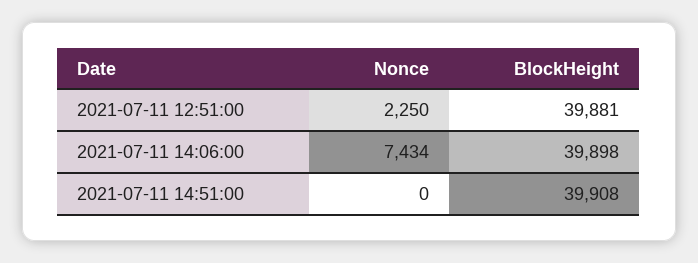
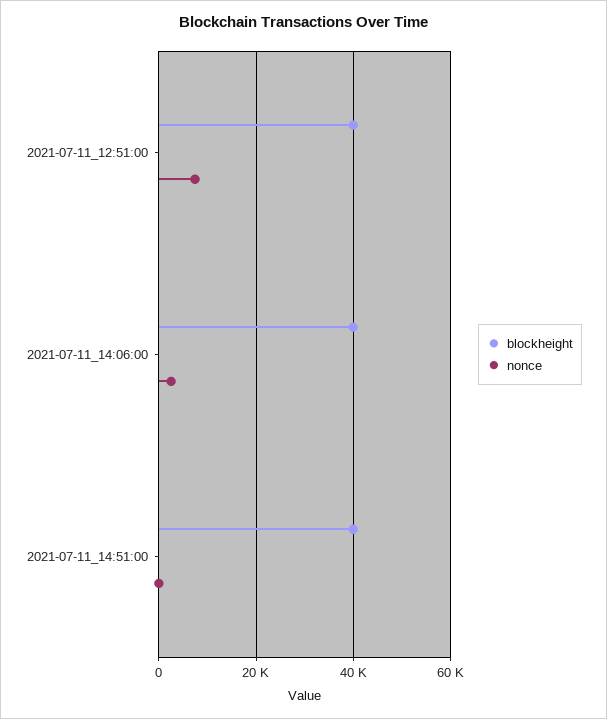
Nonce, 2021-07-11 12:51:00: 2250 -> 8000
Nonce, 2021-07-11 14:06:00: 7434 -> 2000

